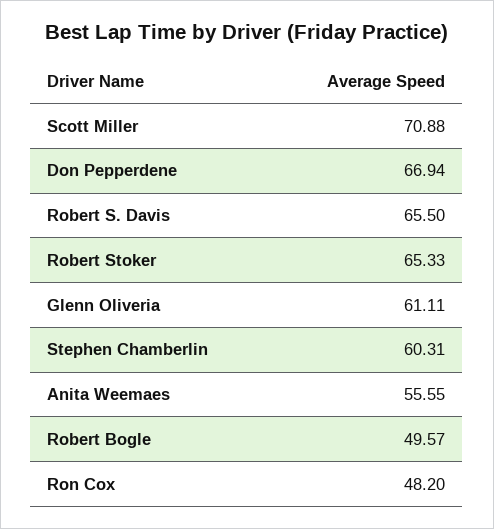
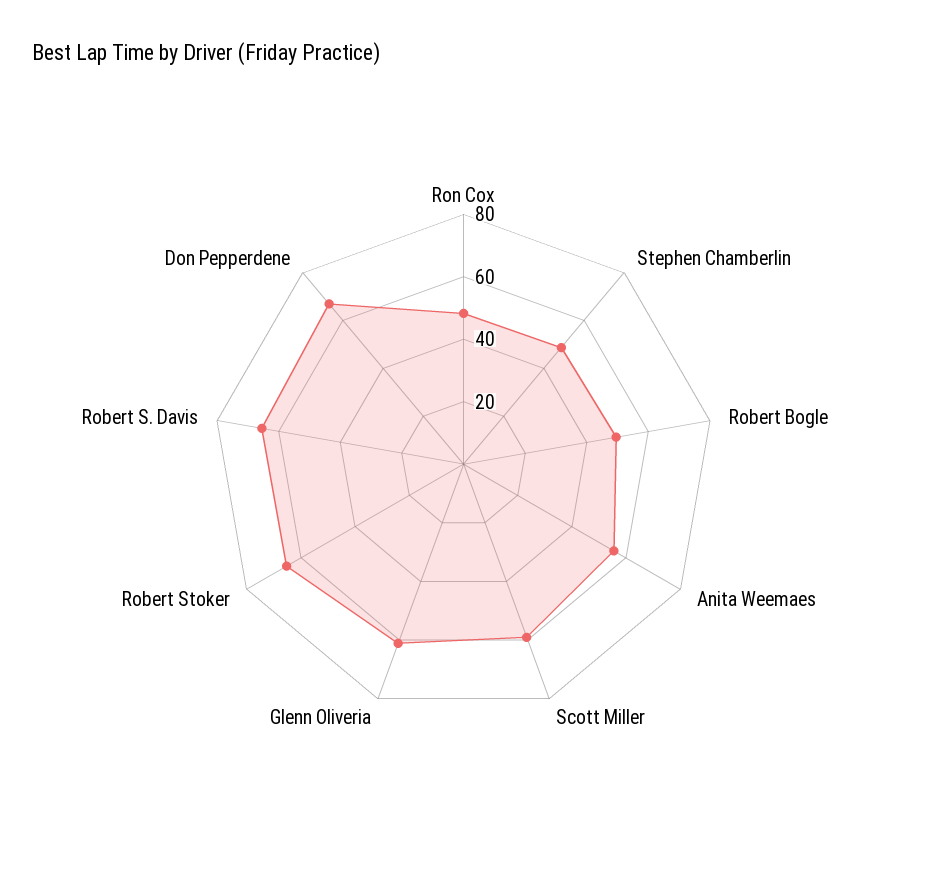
Scott Miller: 70.88 -> 60
Stephen Chamberlin: 60.31 -> 50

